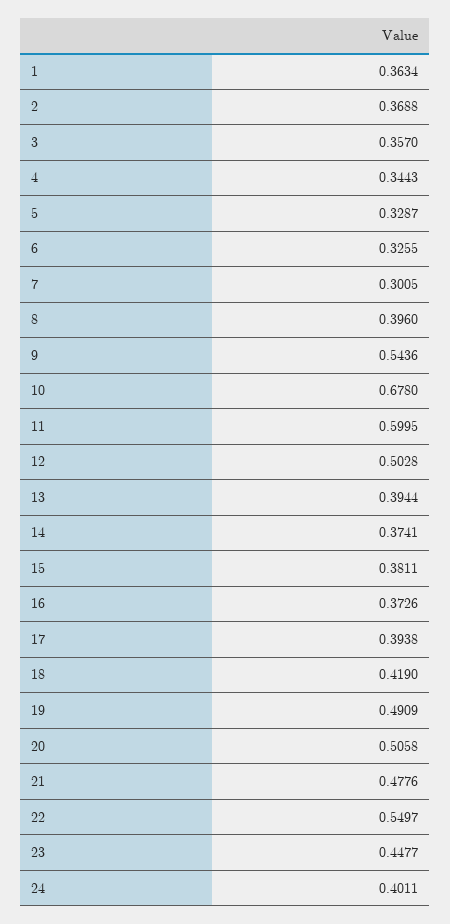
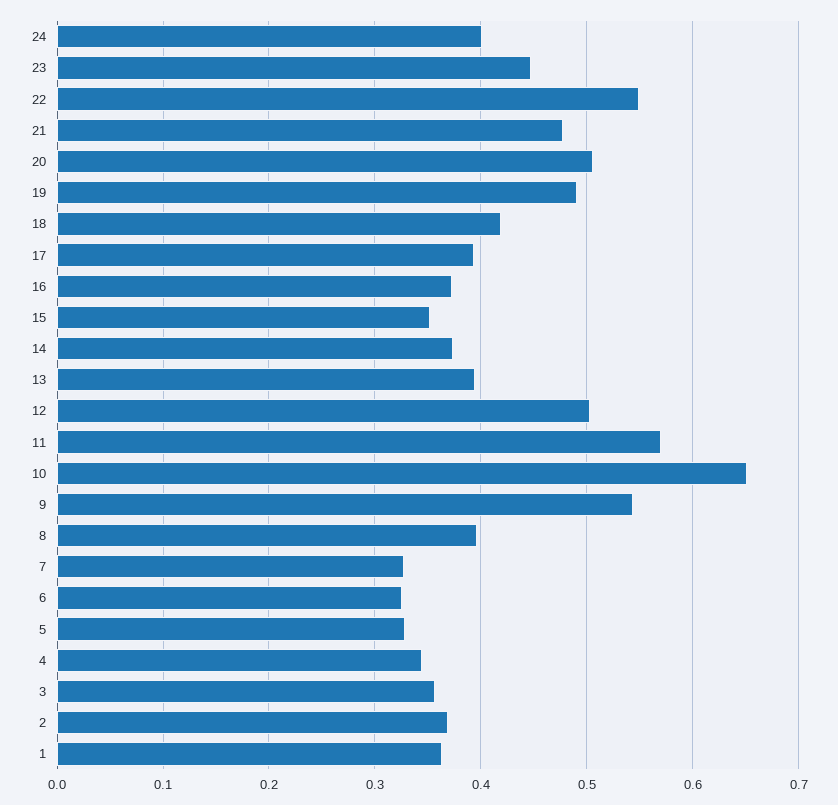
7: 0.3005 -> 0.33
10: 0.678 -> 0.65
11: 0.5995 -> 0.57
15: 0.3811 -> 0.35

